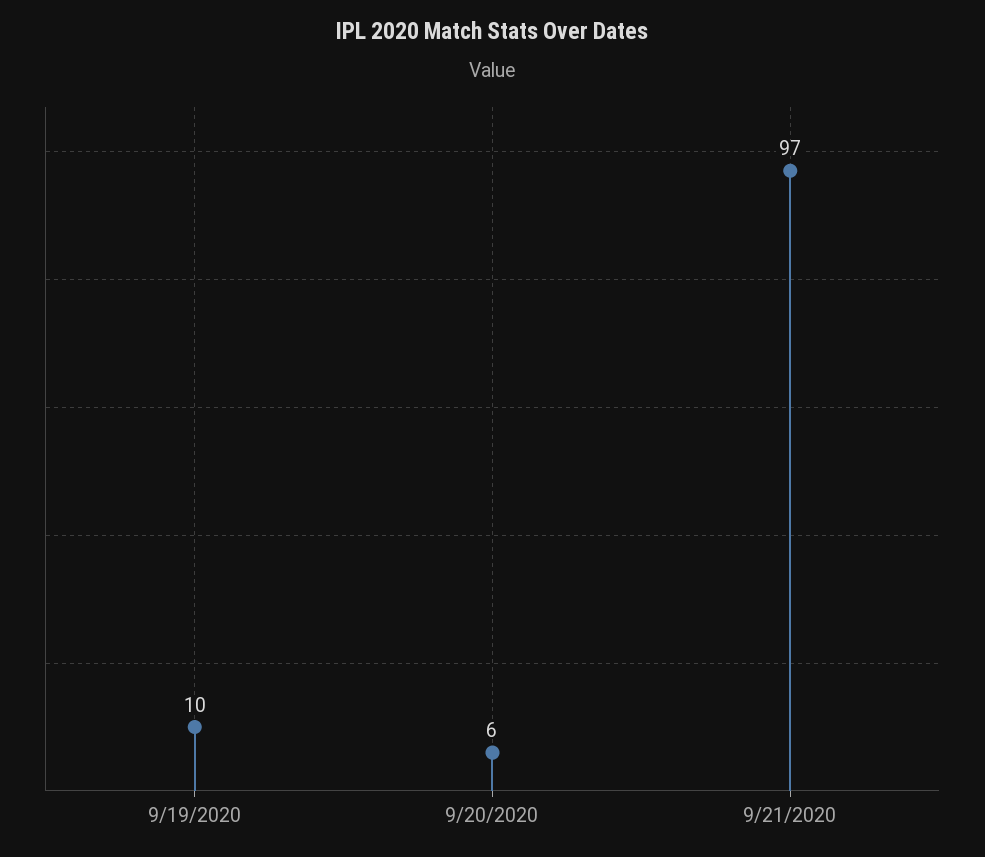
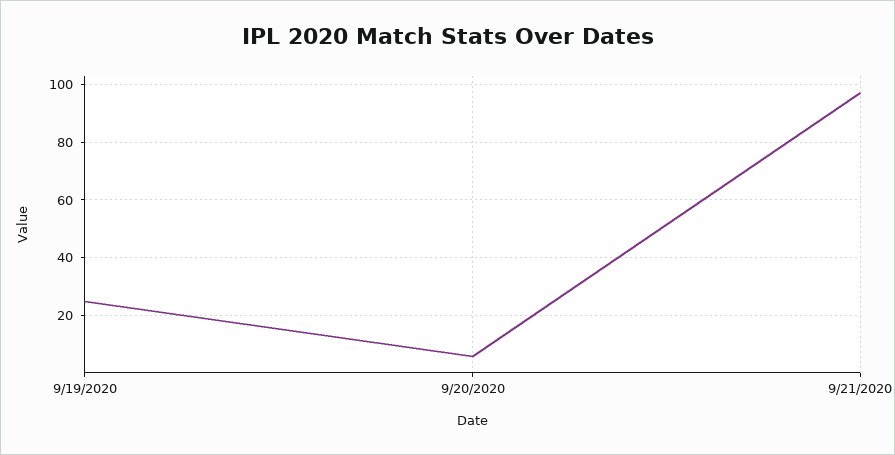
9/19/2020: 10 -> 25

